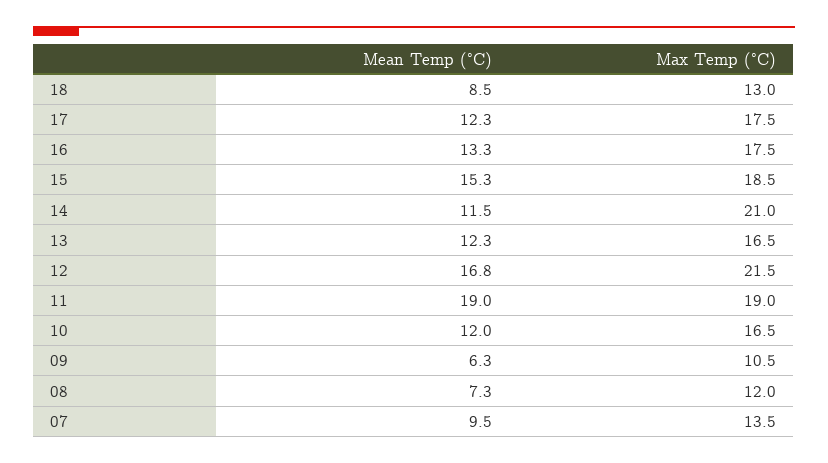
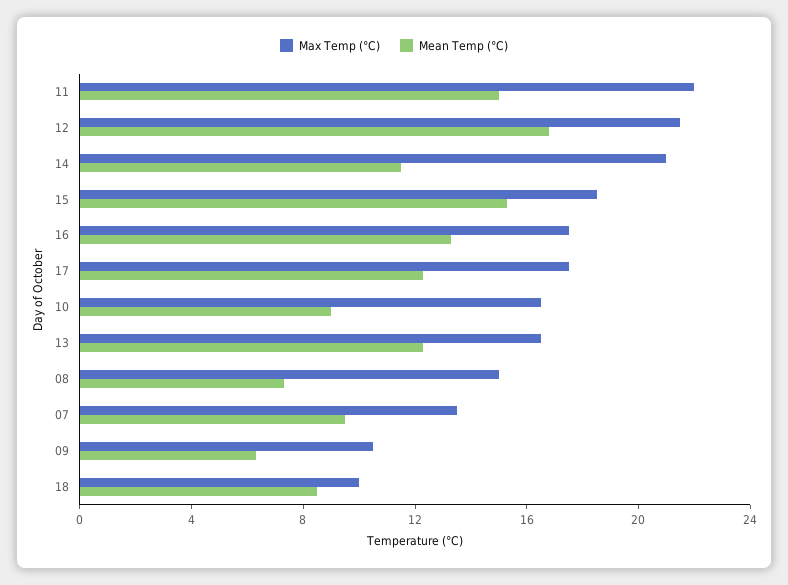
Max Temp (°C), 18: 13 -> 10
Mean Temp (°C), 11: 19 -> 15
Max Temp (°C), 11: 19 -> 22
Mean Temp (°C), 10: 12 -> 9
Max Temp (°C), 08: 12 -> 15

